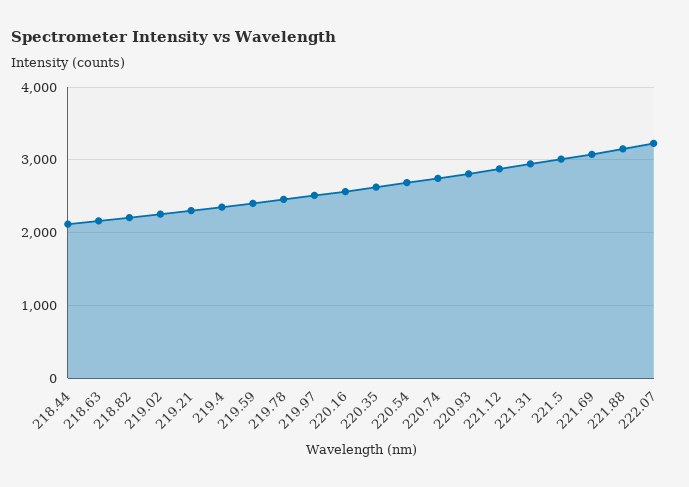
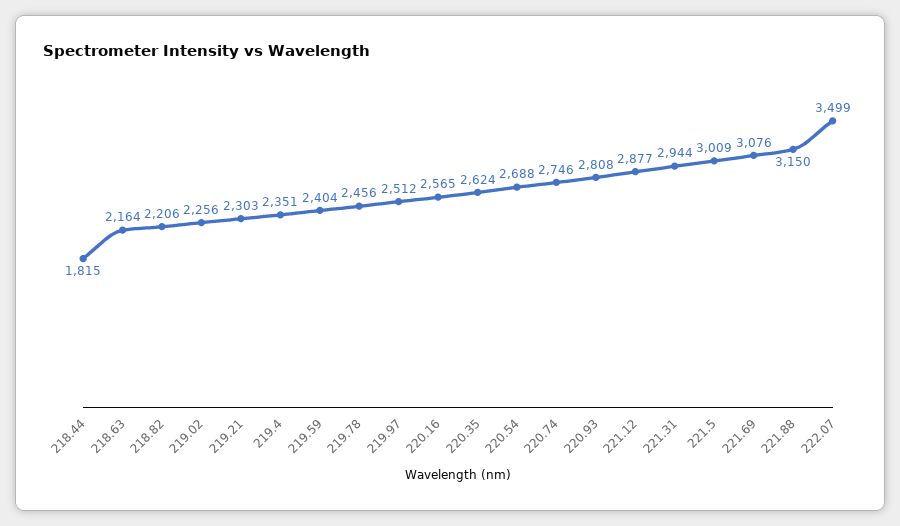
218.44: 2100 -> 1815
222.07: 3200 -> 3499

